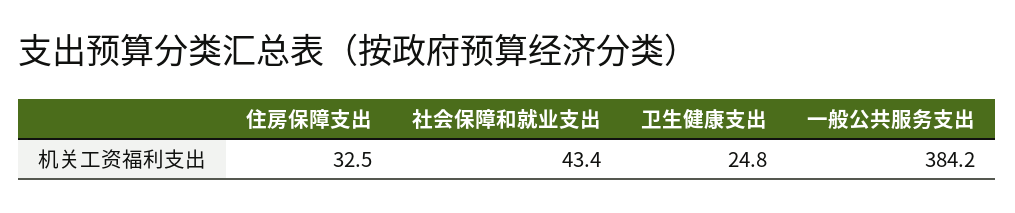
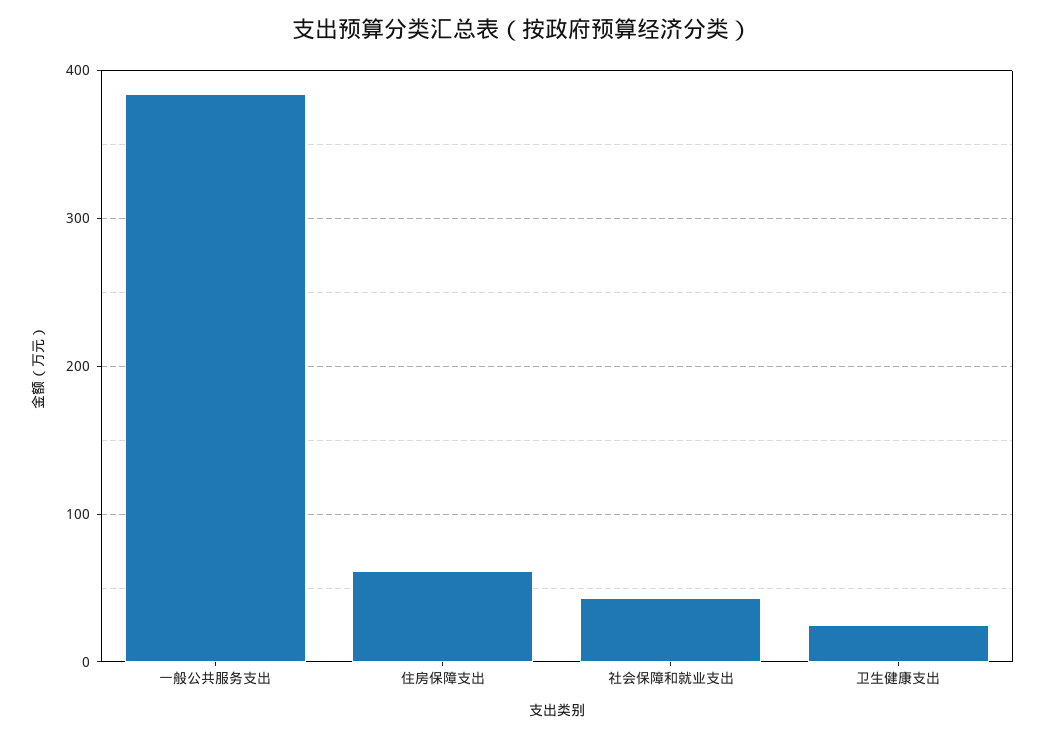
住房保障支出: 32.5 -> 60

